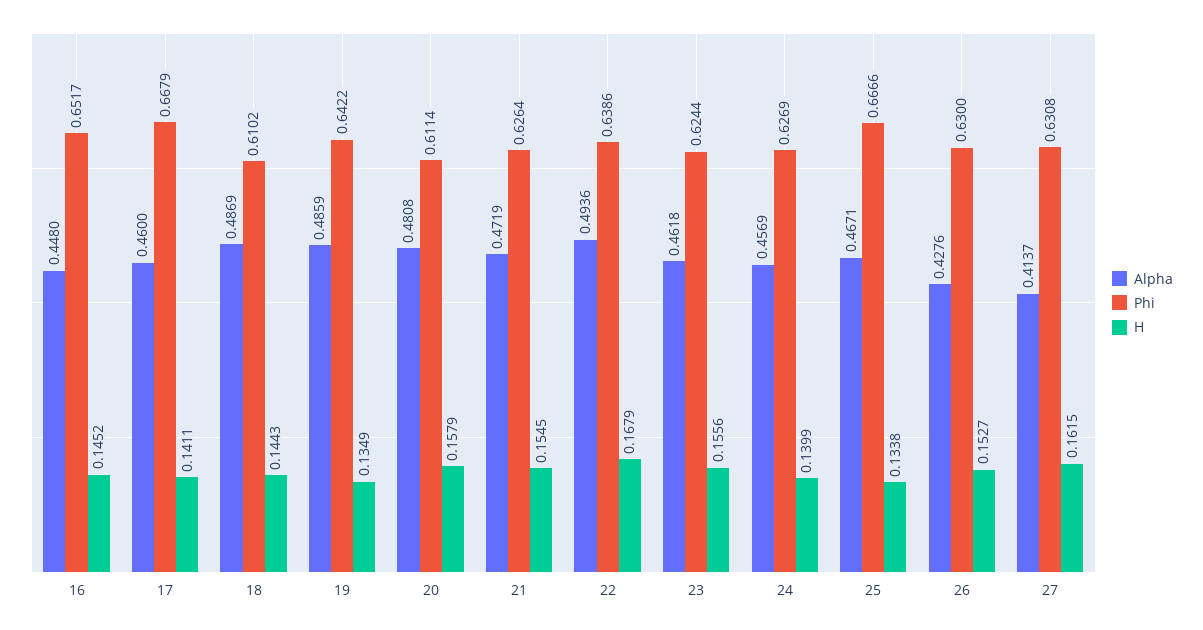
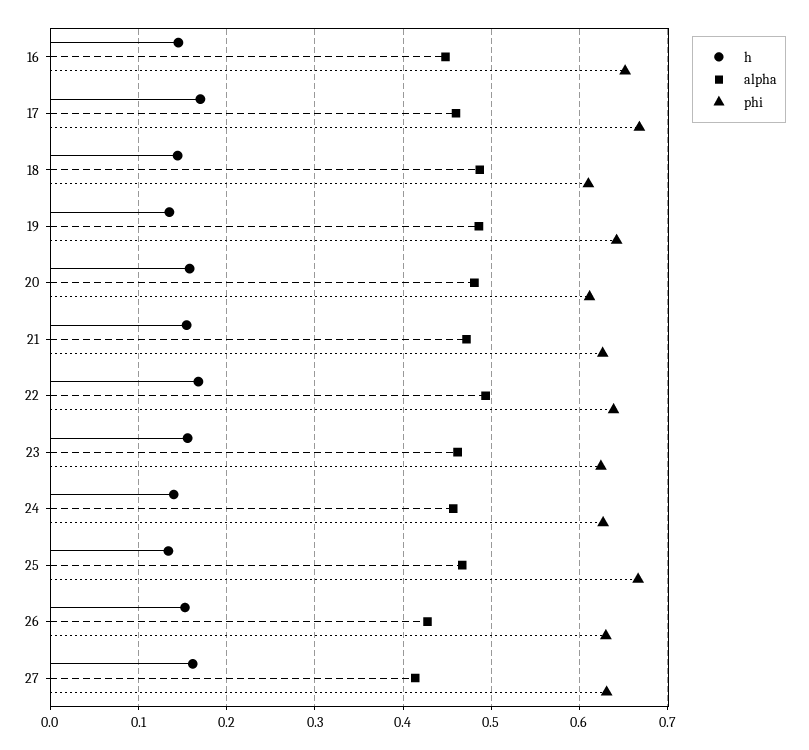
H, 17: 0.1411 -> 0.17

